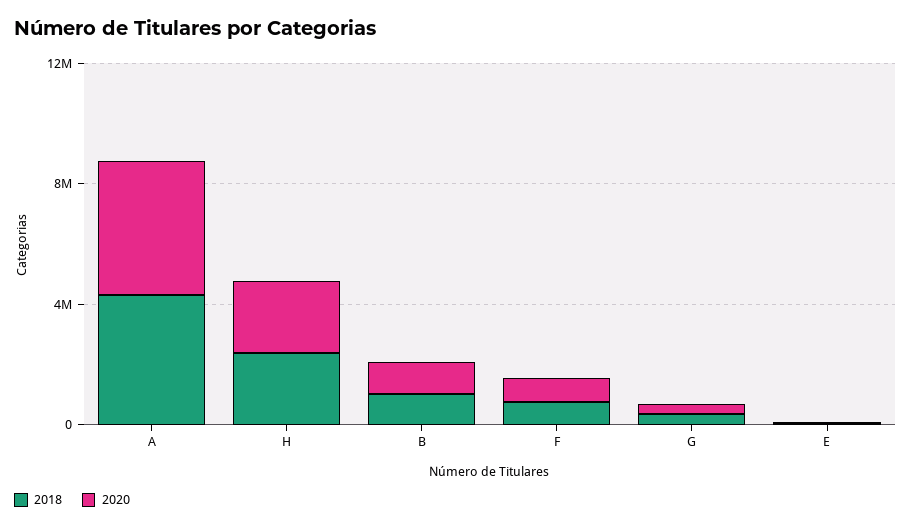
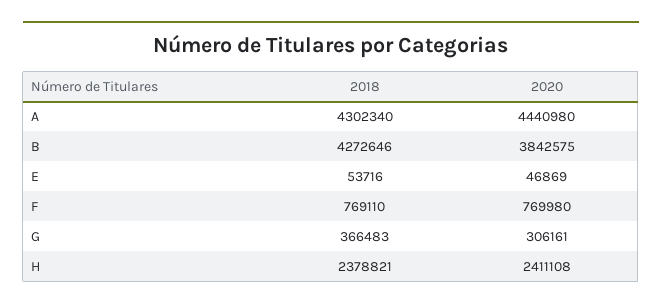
2018, B: 1000000 -> 4272646
2020, B: 1000000 -> 3842575

